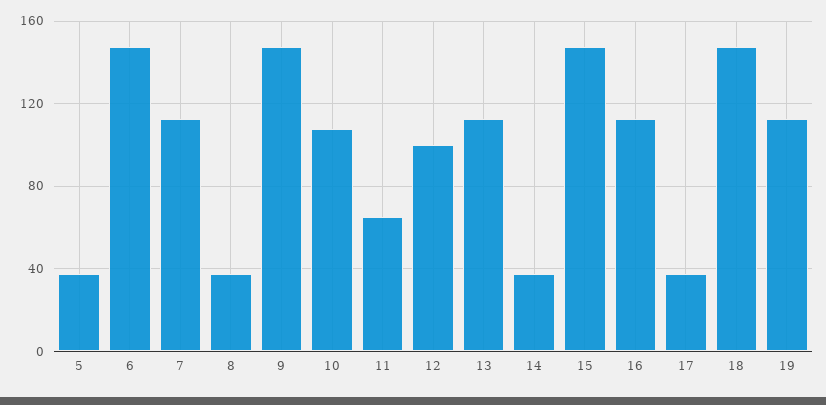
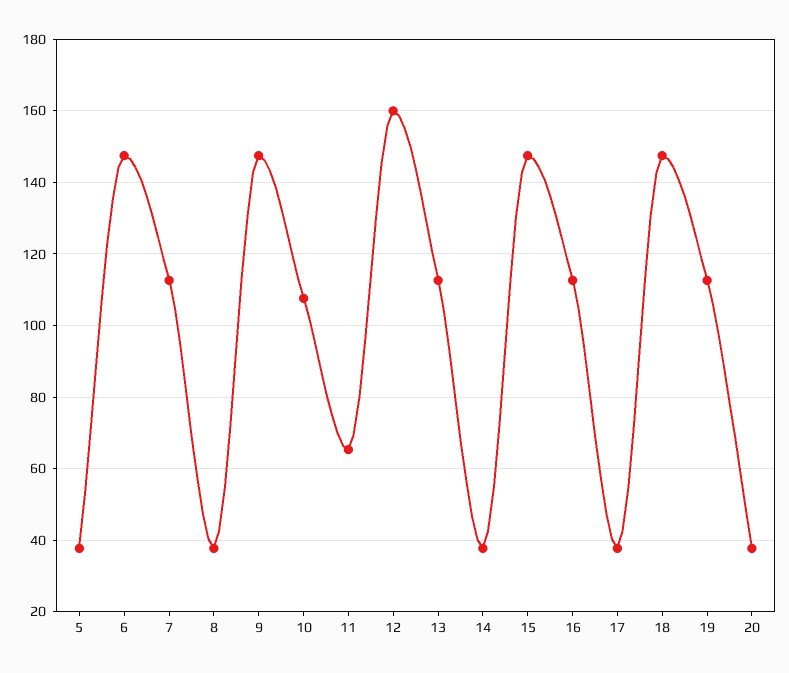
12: 100 -> 160
20: none -> 38

